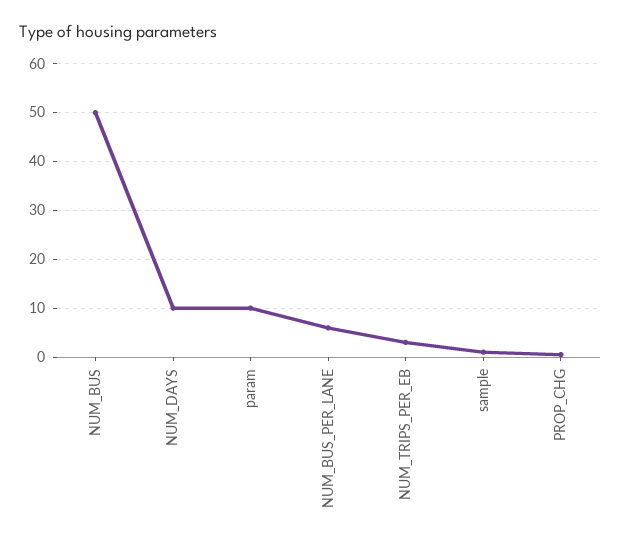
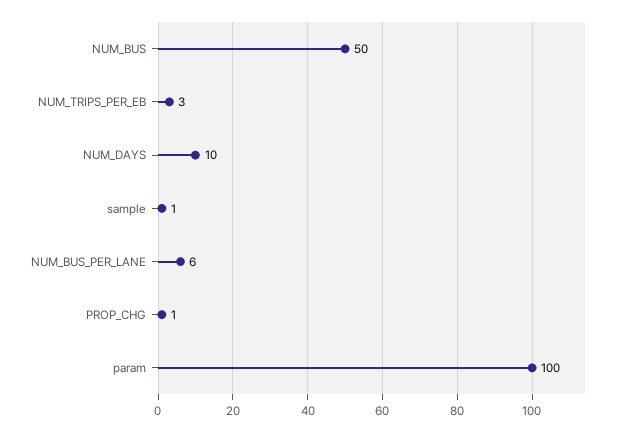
param: 10 -> 100

